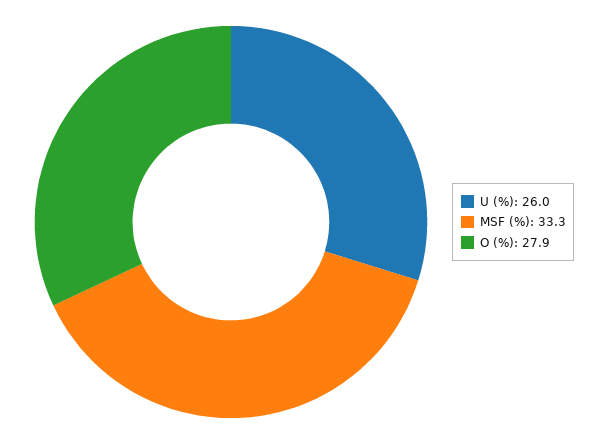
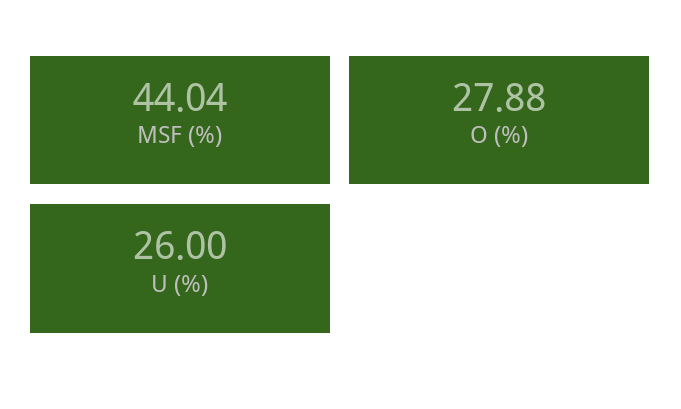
MSF (%): 33.3 -> 44.04

